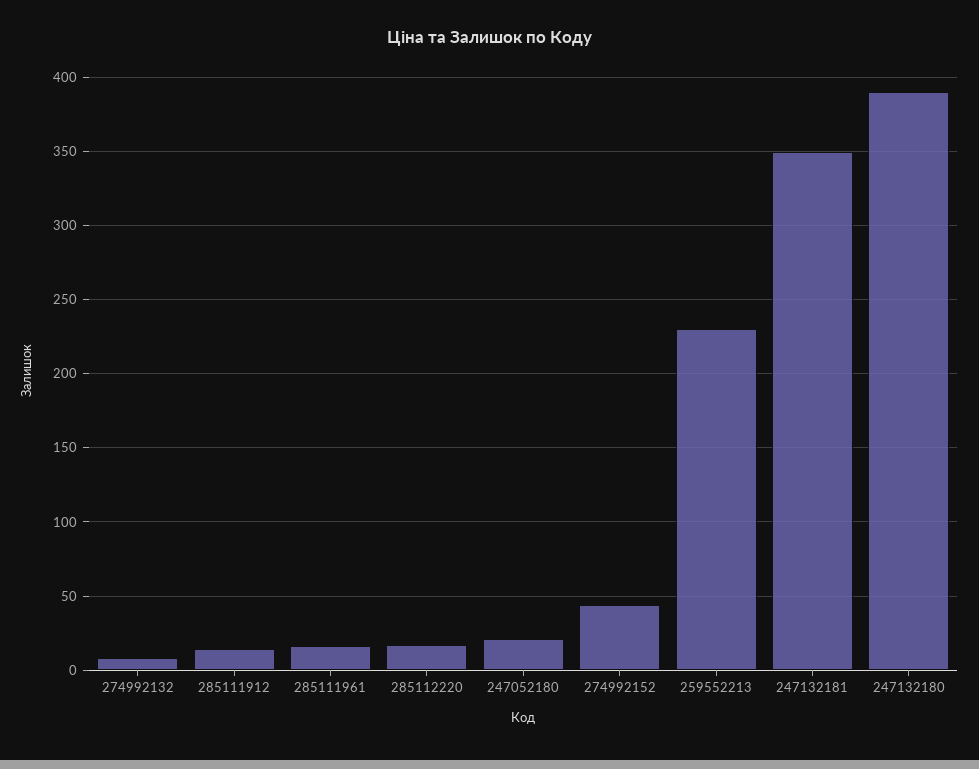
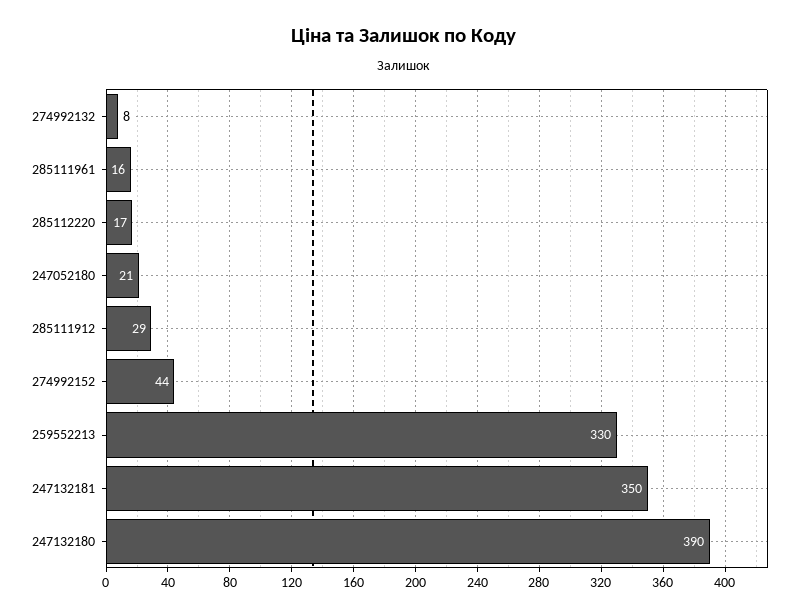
285111912: 15 -> 29
259552213: 230 -> 330

